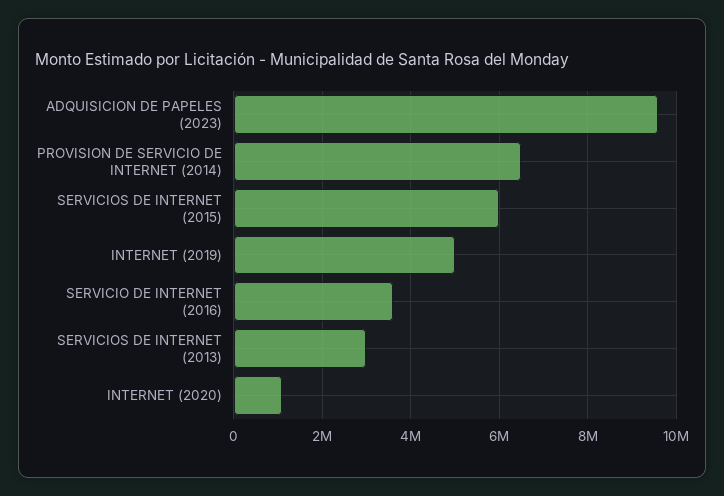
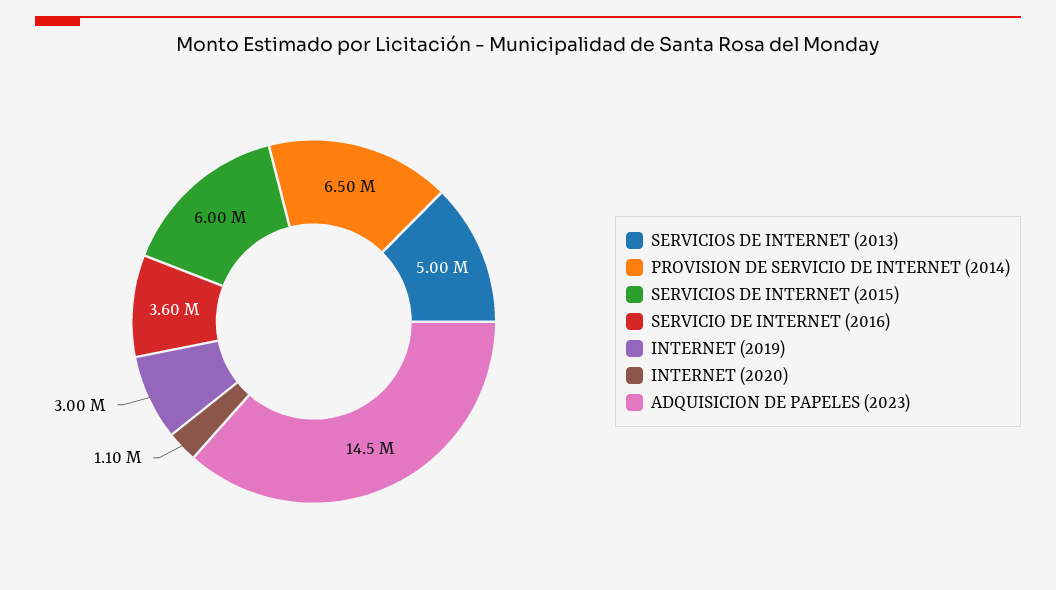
ADQUISICION DE PAPELES (2023): 9600000 -> 14500000
INTERNET (2019): 5000000 -> 3000000
SERVICIOS DE INTERNET (2013): 3000000 -> 5000000

